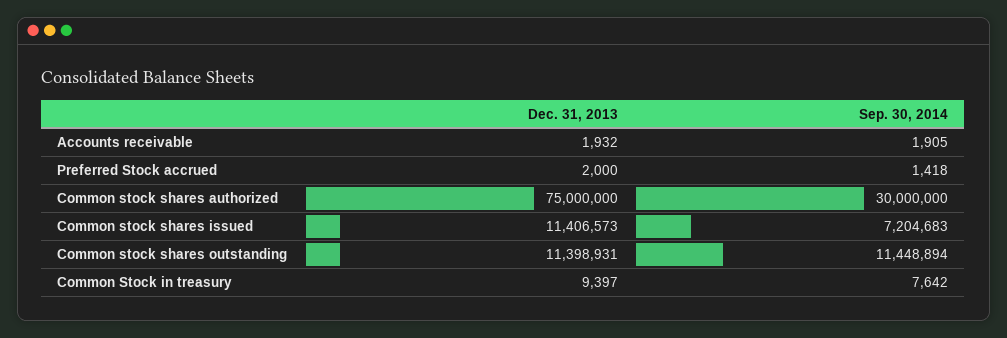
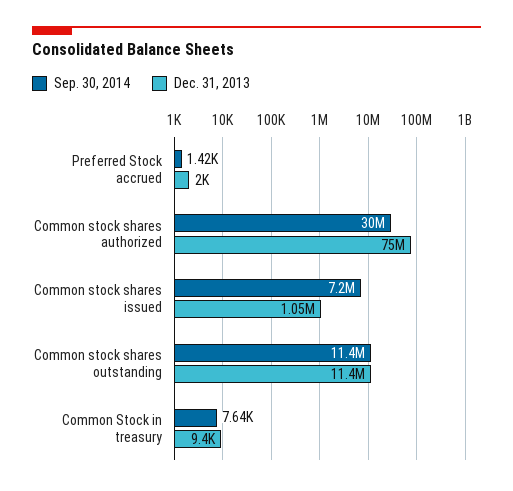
Dec. 31, 2013, Accounts receivable: 1932 -> none
Sep. 30, 2014, Accounts receivable: 1905 -> none
Dec. 31, 2013, Common stock shares issued: 11406573 -> 1050000

